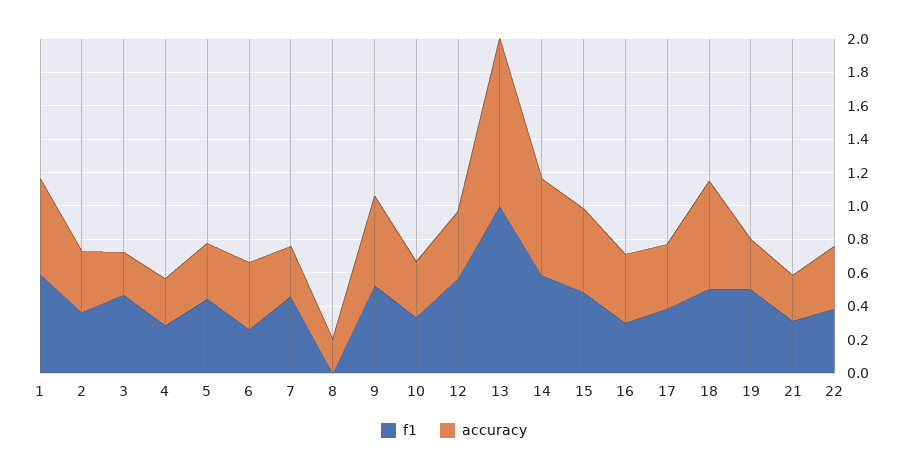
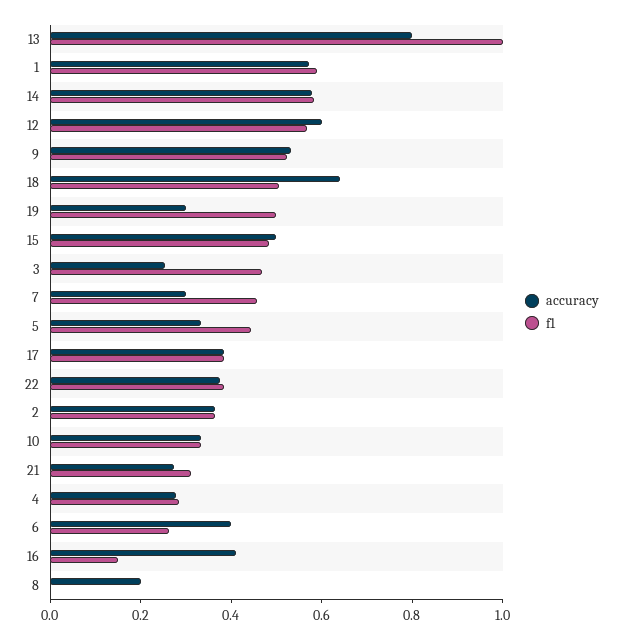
accuracy, 12: 0.4 -> 0.6
accuracy, 13: 1 -> 0.8
f1, 16: 0.3 -> 0.15

